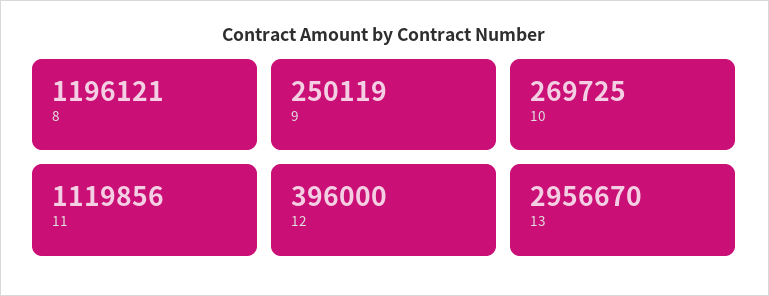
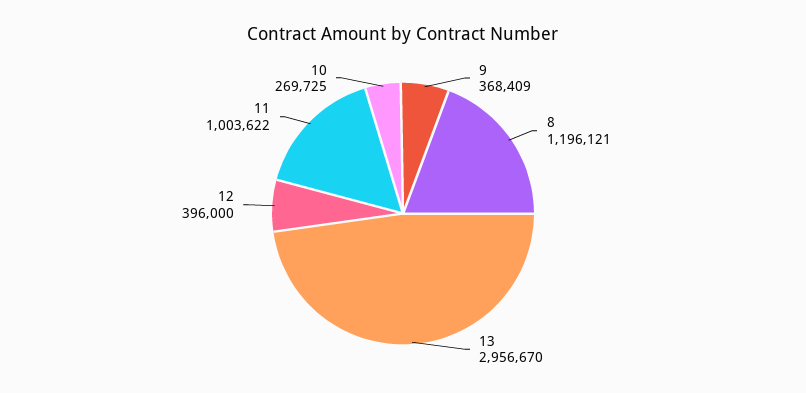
9: 250119 -> 368409
11: 1119856 -> 1003622

